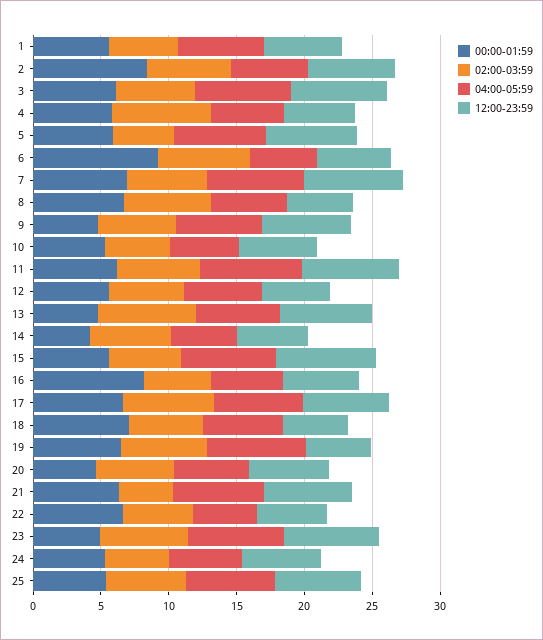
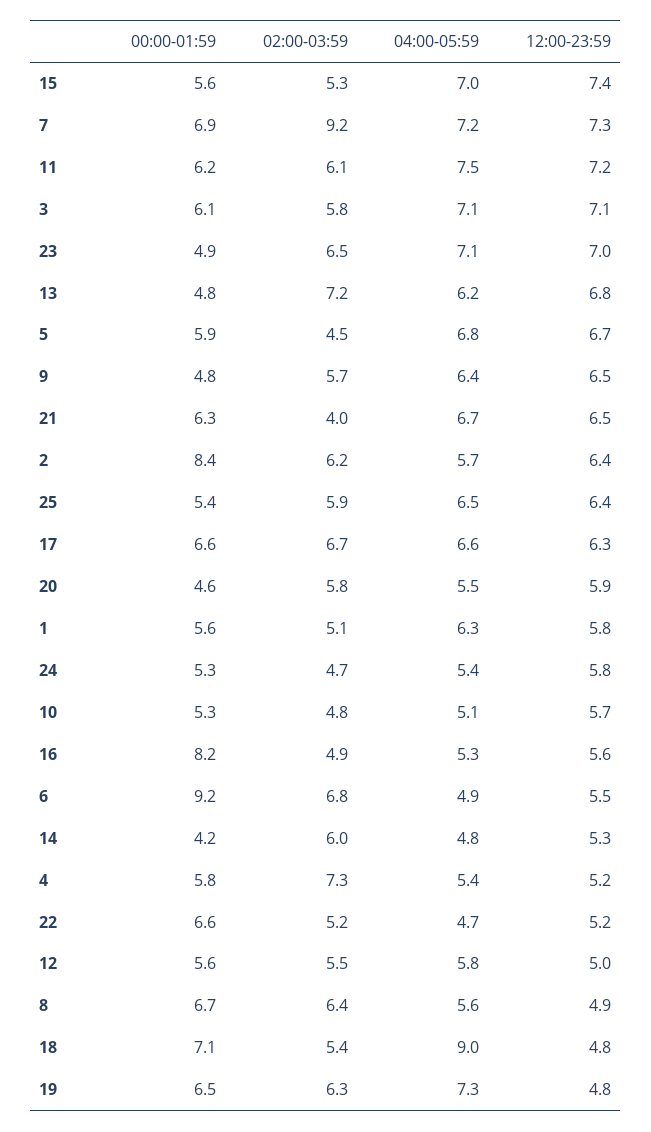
02:00-03:59, 7: 6 -> 9.2
04:00-05:59, 18: 6 -> 9

